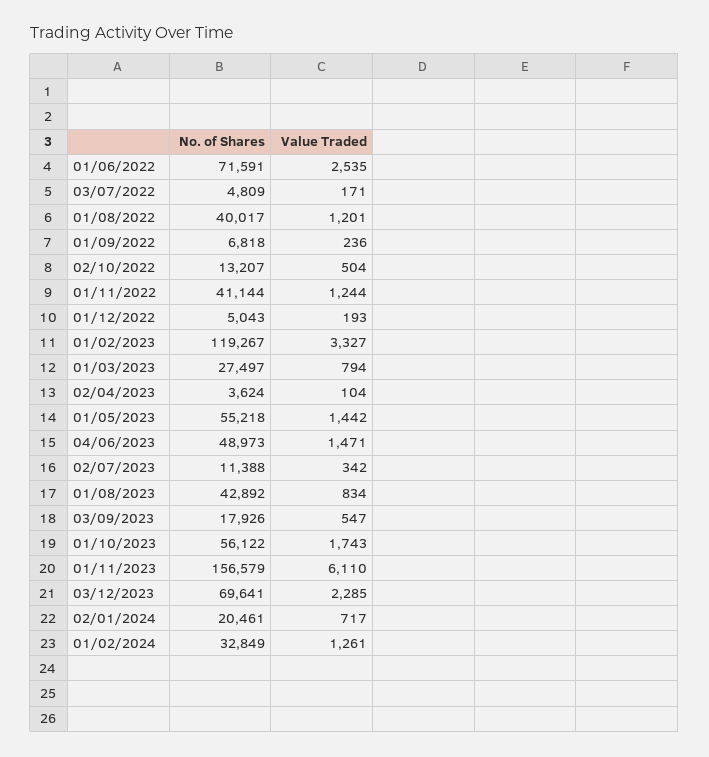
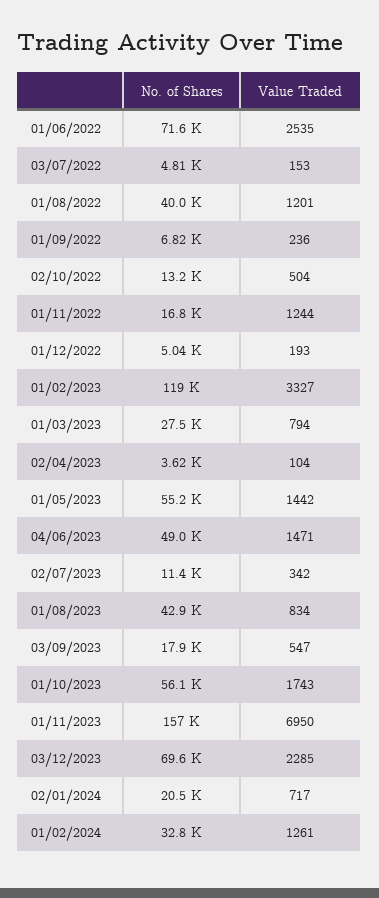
Value Traded, 03/07/2022: 171 -> 153
No. of Shares, 01/11/2022: 41144 -> 16800
Value Traded, 01/11/2023: 6110 -> 6950

